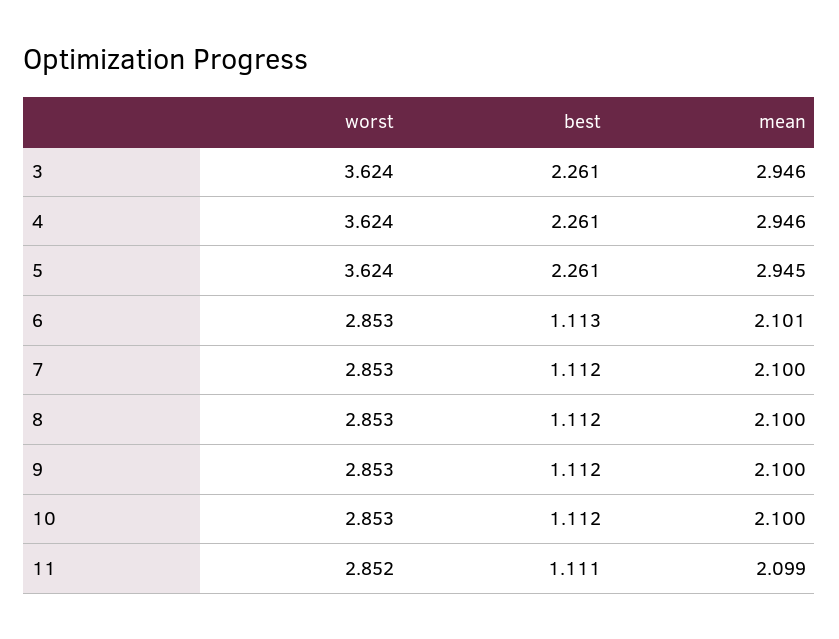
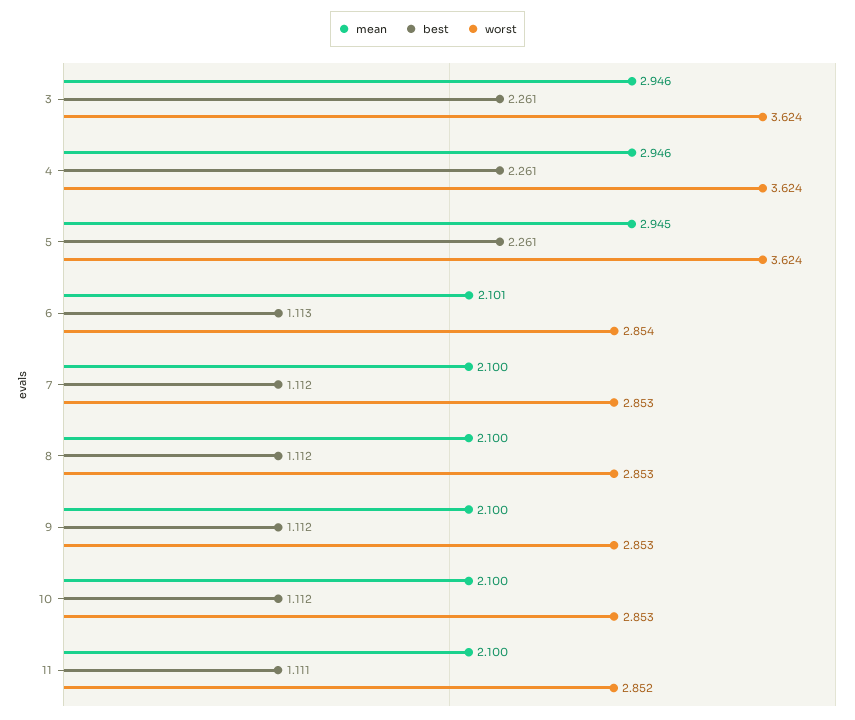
worst, 6: 2.853 -> 2.854
mean, 11: 2.099 -> 2.1

